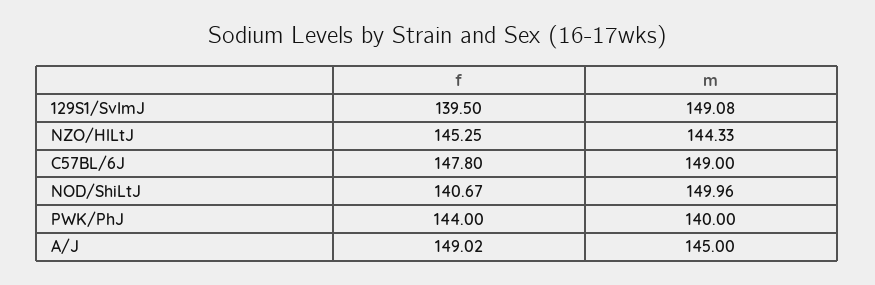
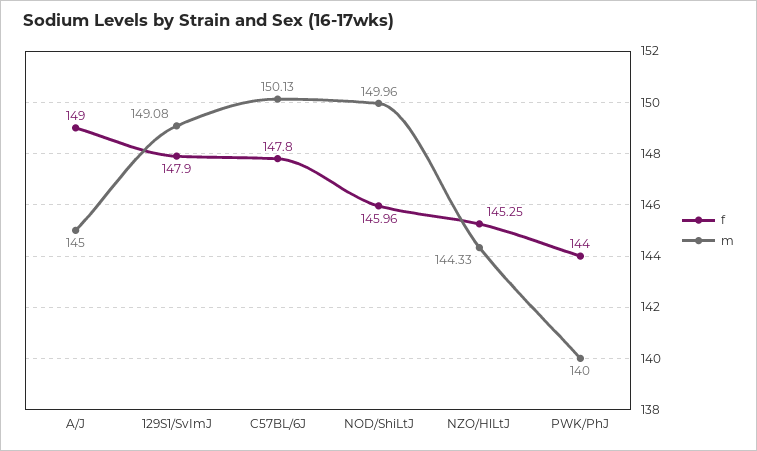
f, 129S1/SvImJ: 139.5 -> 147.9
m, C57BL/6J: 149 -> 150.13
f, NOD/ShiLtJ: 140.67 -> 145.96
f, A/J: 149.02 -> 149

